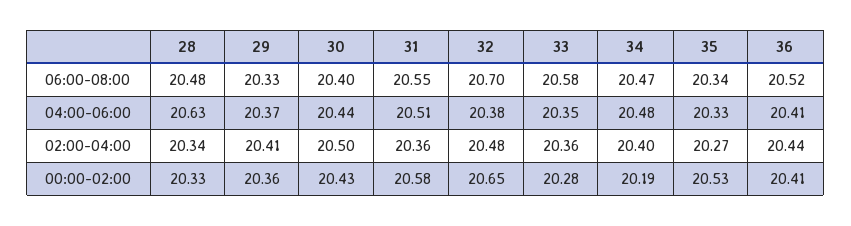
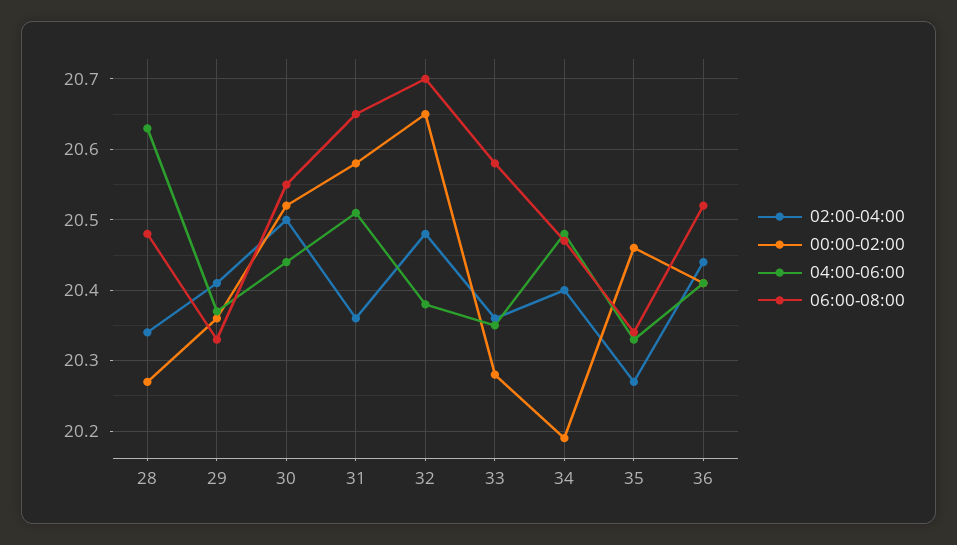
06:00-08:00, 30: 20.4 -> 20.55
06:00-08:00, 31: 20.55 -> 20.65
00:00-02:00, 28: 20.33 -> 20.27
00:00-02:00, 30: 20.43 -> 20.52
00:00-02:00, 35: 20.53 -> 20.46

